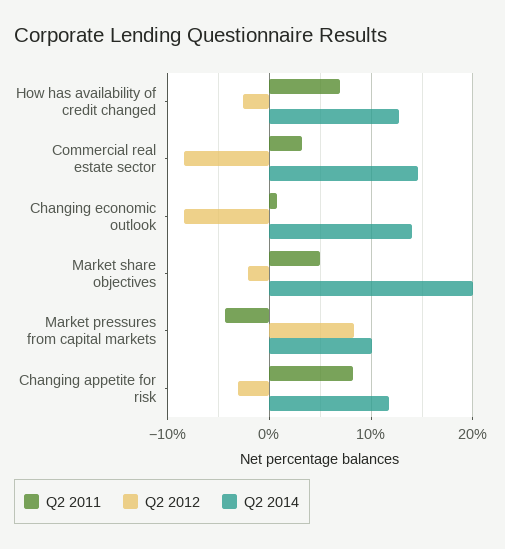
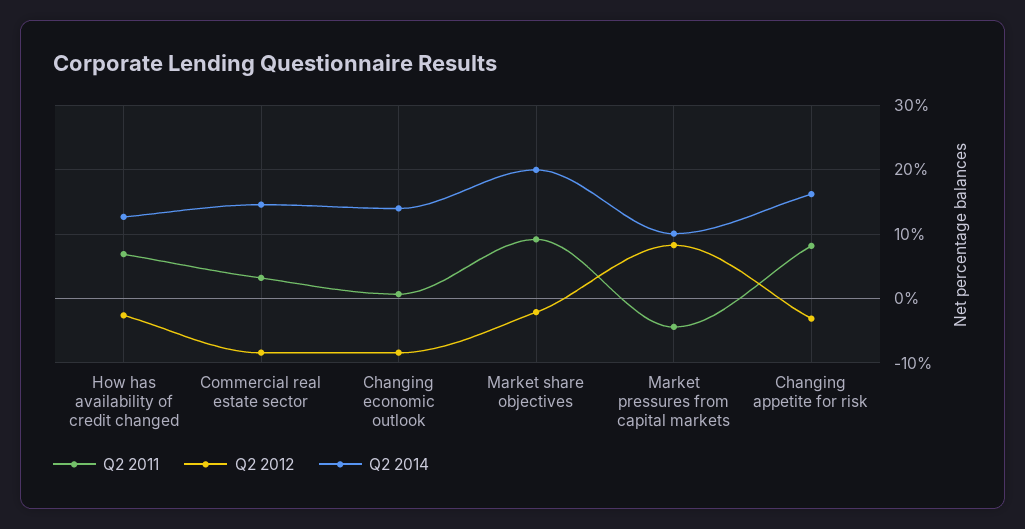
Q2 2011, Market share objectives: 5 -> 9
Q2 2014, Changing appetite for risk: 12 -> 16

